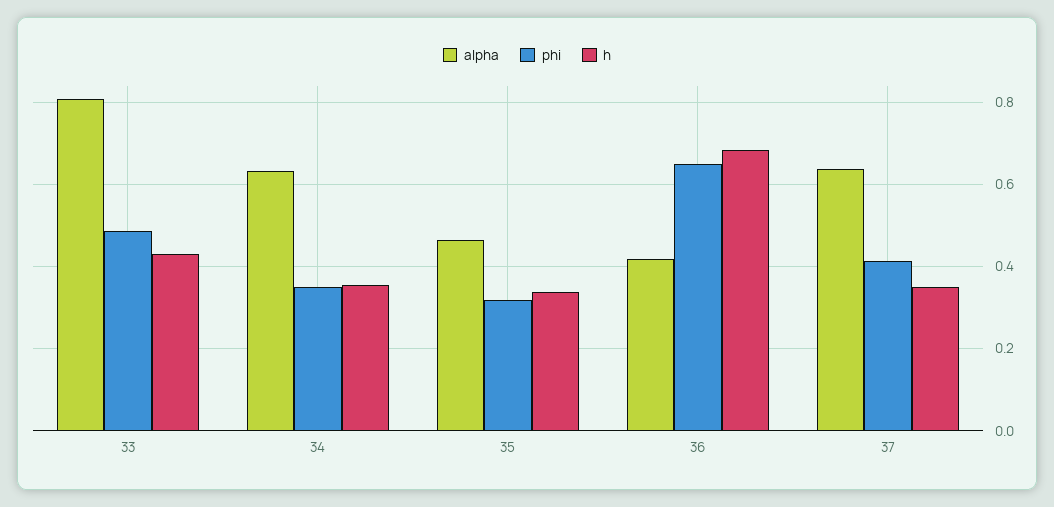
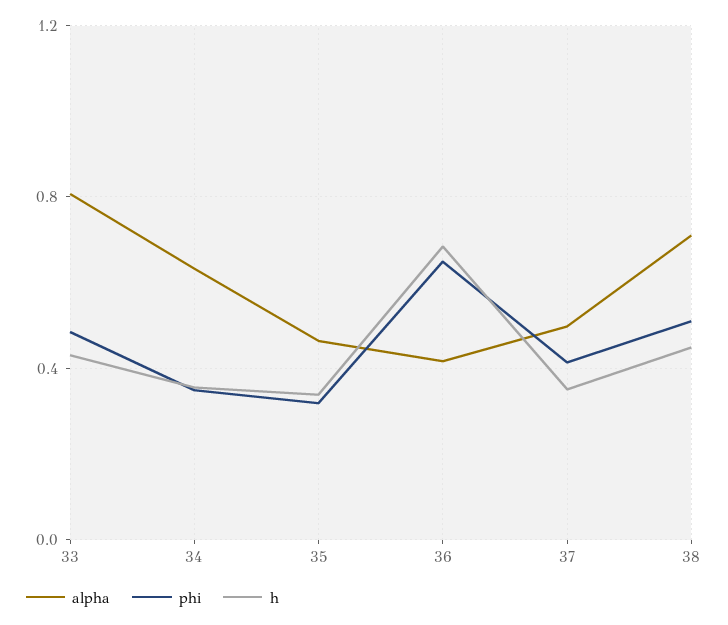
alpha, 37: 0.64 -> 0.5
alpha, 38: none -> 0.7
phi, 38: none -> 0.5
h, 38: none -> 0.45

